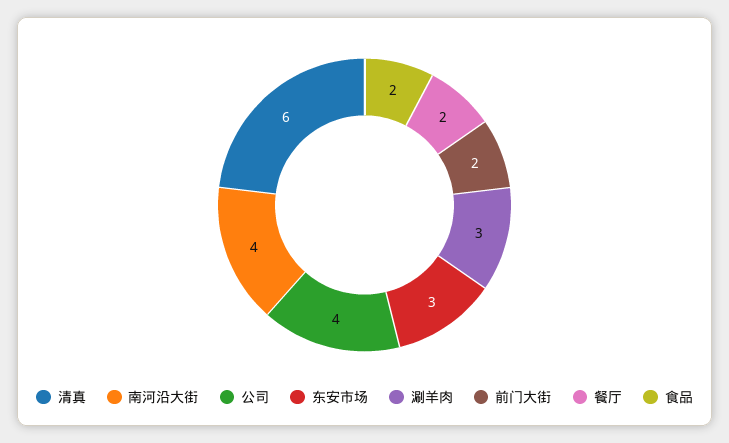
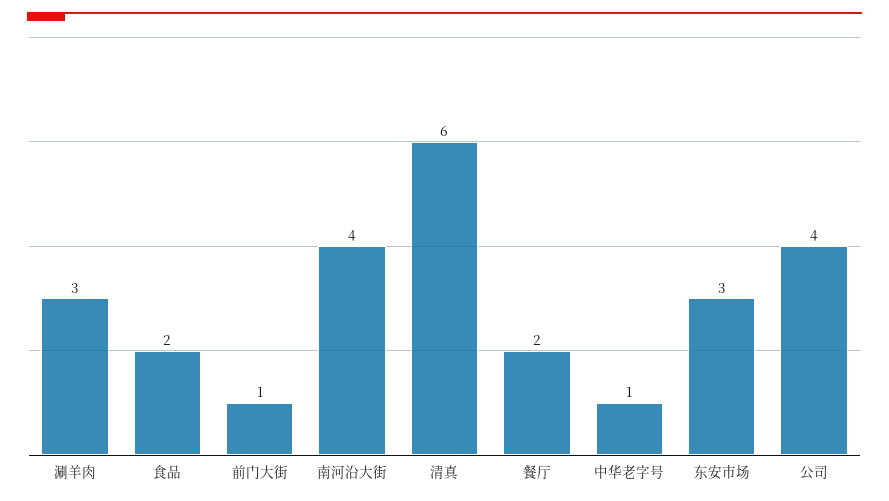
前门大街: 2 -> 1
中华老字号: none -> 1

